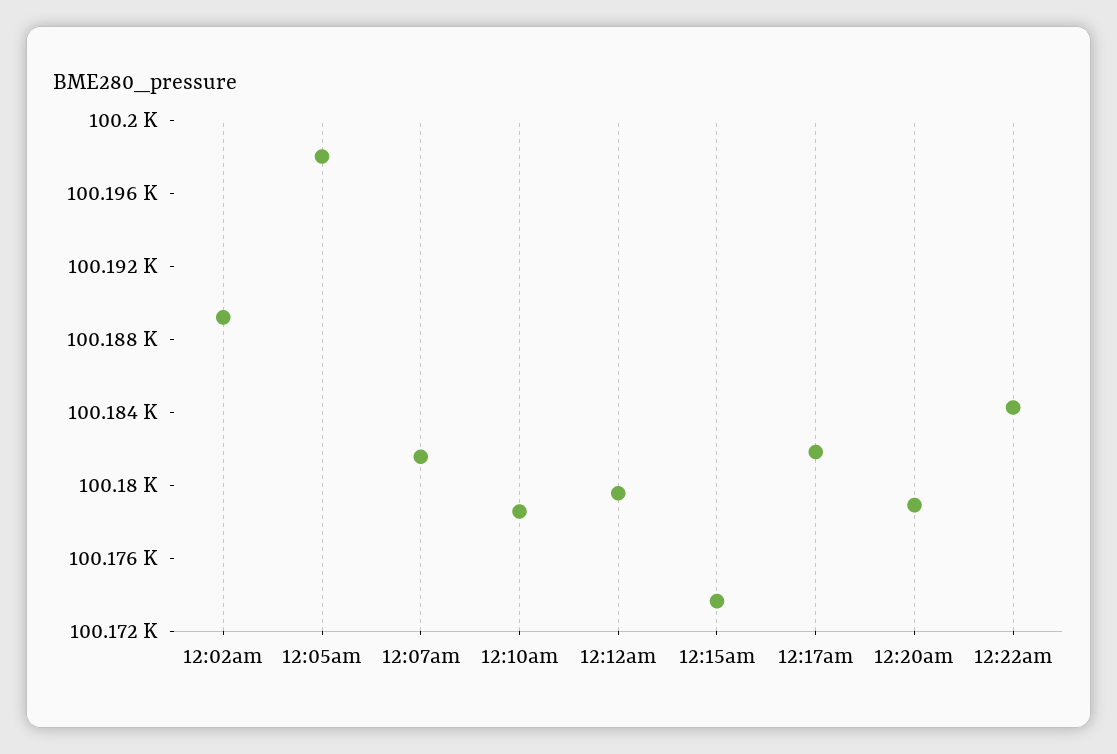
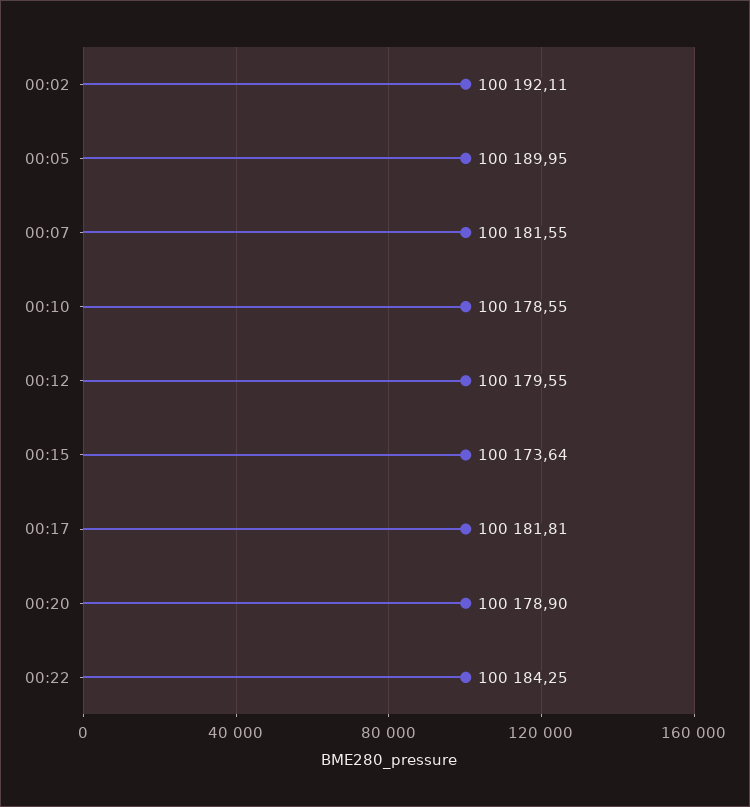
12:02am: 100189 -> 100192.11
12:05am: 100198 -> 100189.95

